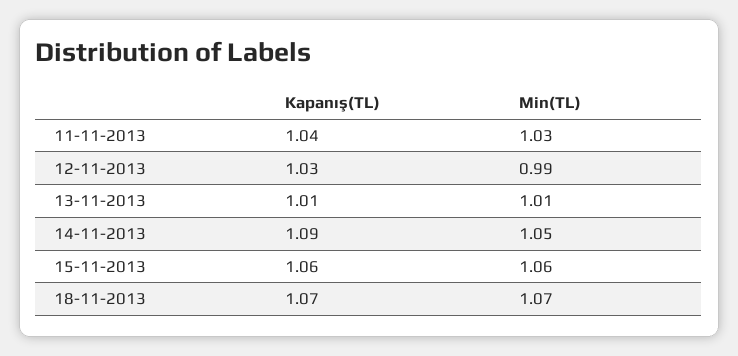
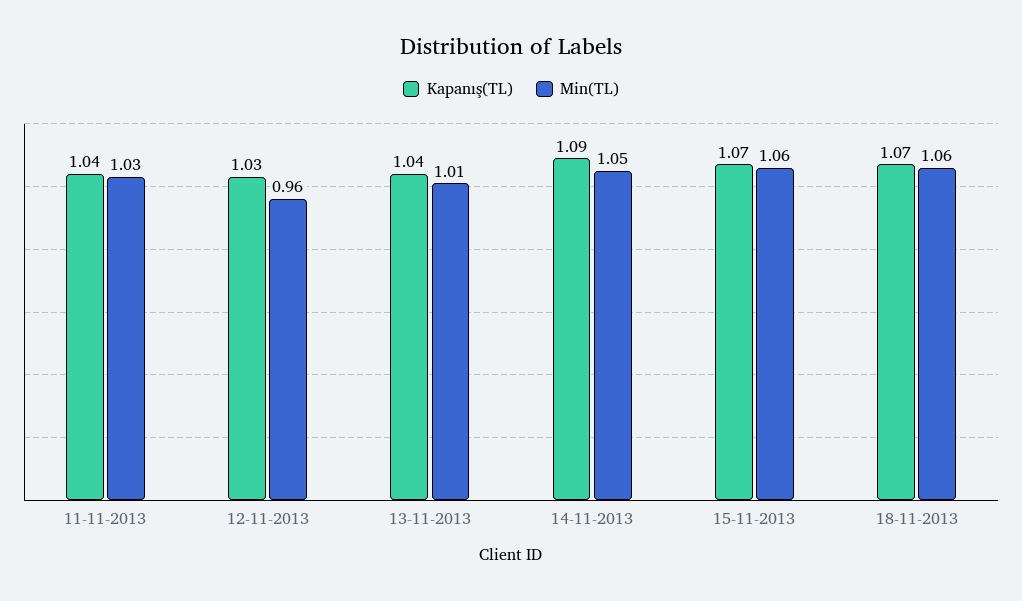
Min(TL), 12-11-2013: 0.99 -> 0.96
Kapanış(TL), 13-11-2013: 1.01 -> 1.04
Kapanış(TL), 15-11-2013: 1.06 -> 1.07
Min(TL), 18-11-2013: 1.07 -> 1.06

